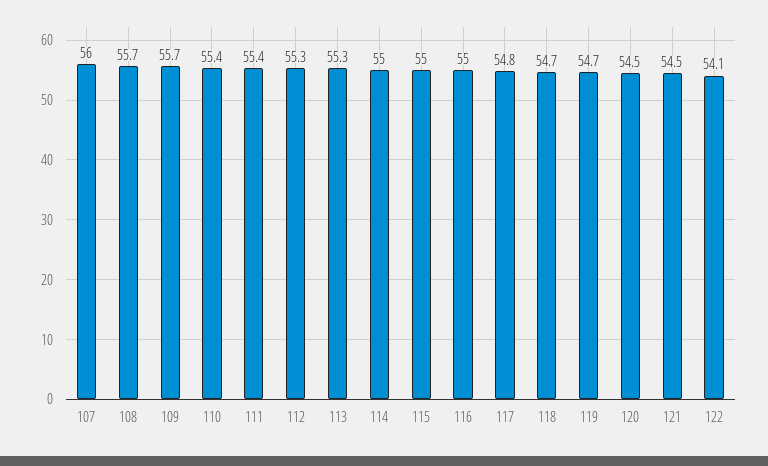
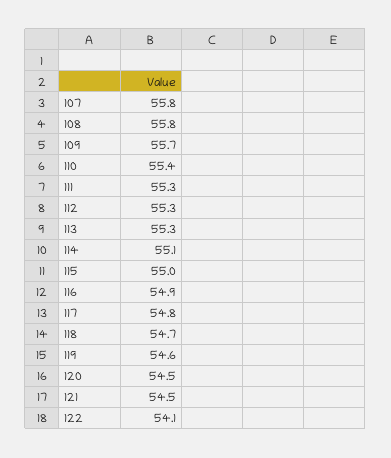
107: 56 -> 55.8
108: 55.7 -> 55.8
111: 55.4 -> 55.3
114: 55 -> 55.1
116: 55 -> 54.9
119: 54.7 -> 54.6

